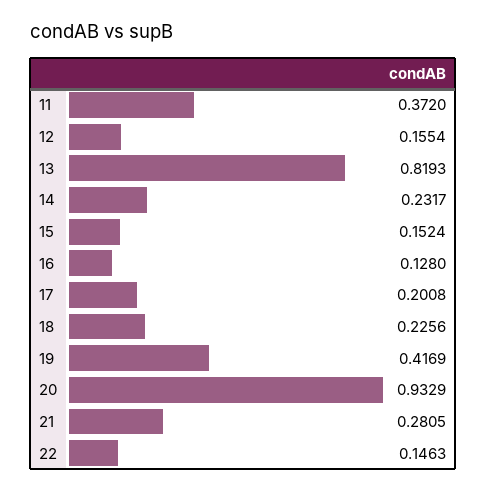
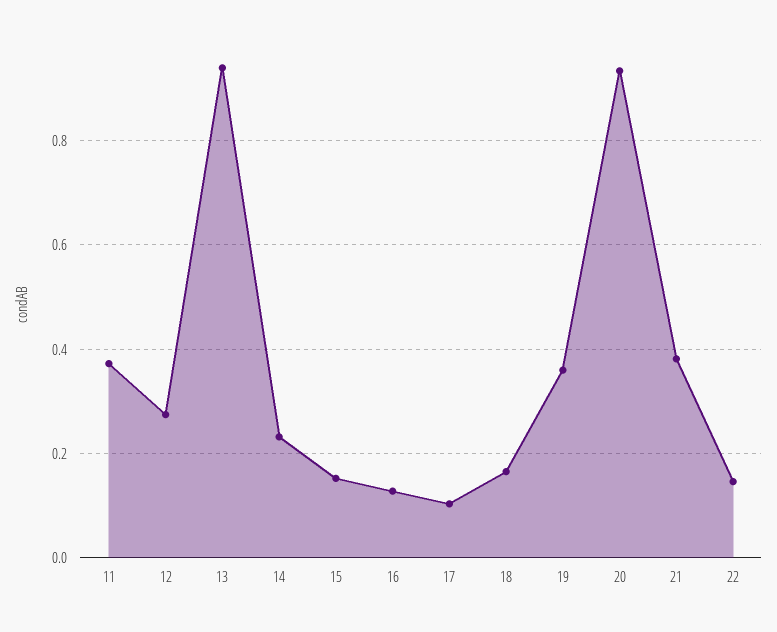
12: 0.1554 -> 0.28
13: 0.8193 -> 0.94
17: 0.2008 -> 0.1
18: 0.2256 -> 0.16
19: 0.4169 -> 0.36
21: 0.2805 -> 0.38

